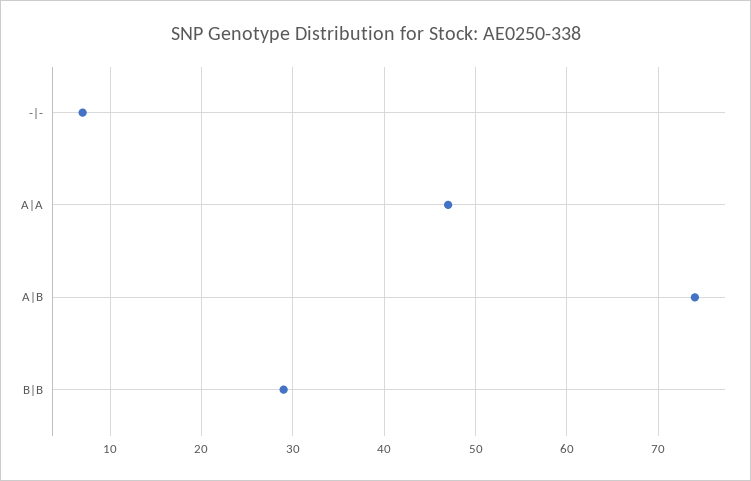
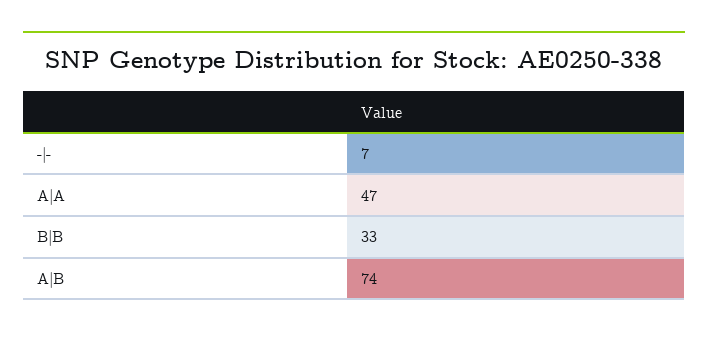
B|B: 29 -> 33

